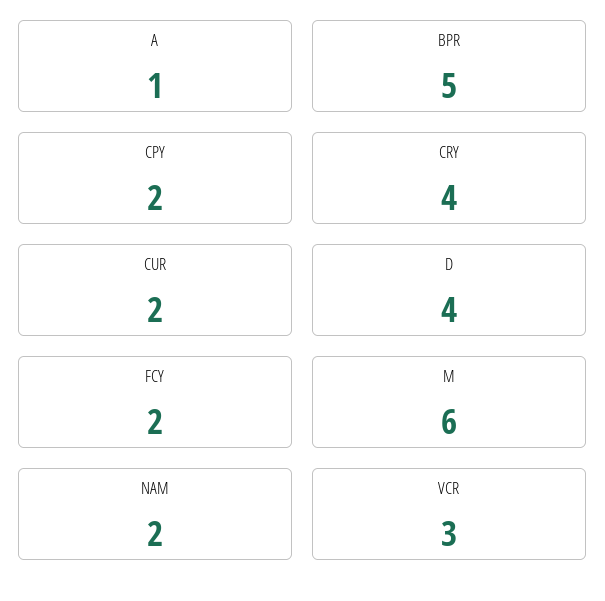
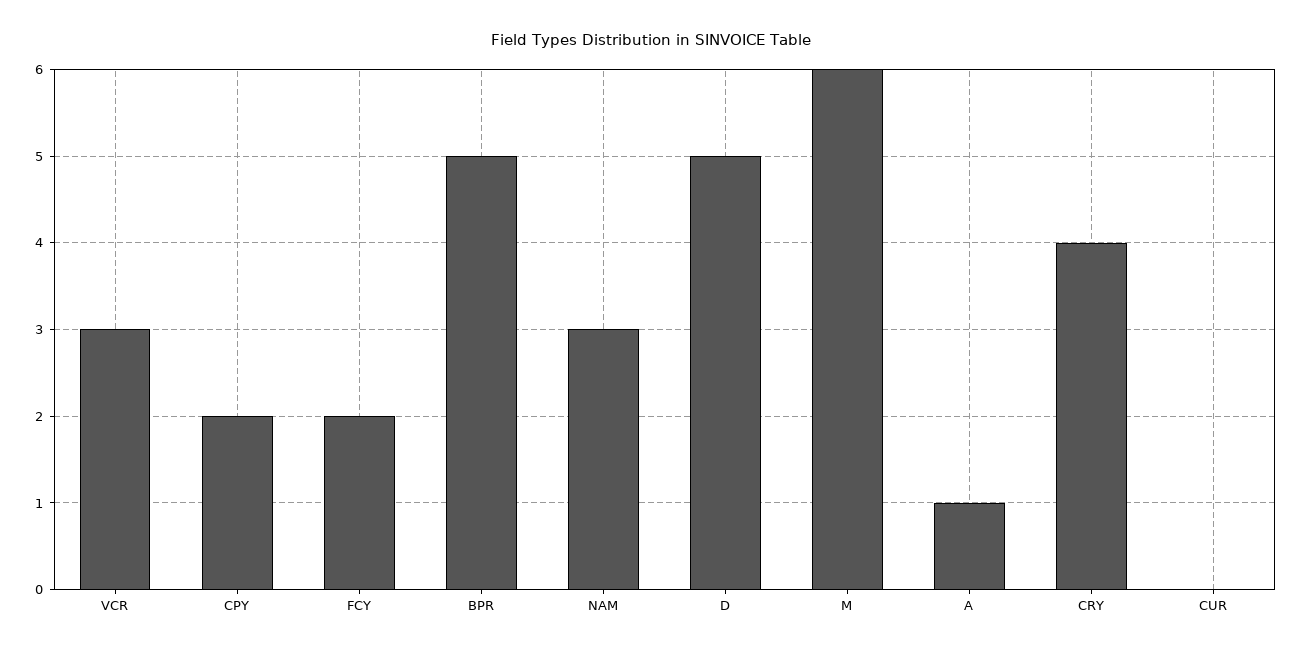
CUR: 2 -> 0
D: 4 -> 5
NAM: 2 -> 3

